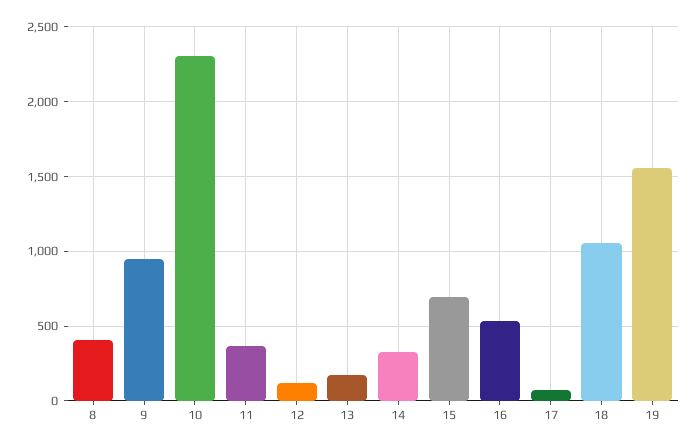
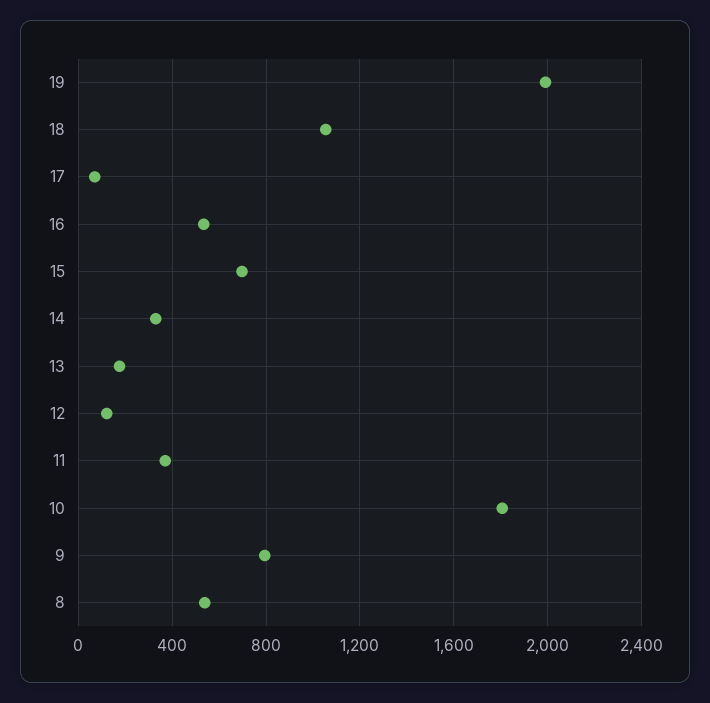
8: 400 -> 550
9: 950 -> 800
10: 2300 -> 1800
19: 1550 -> 2000

